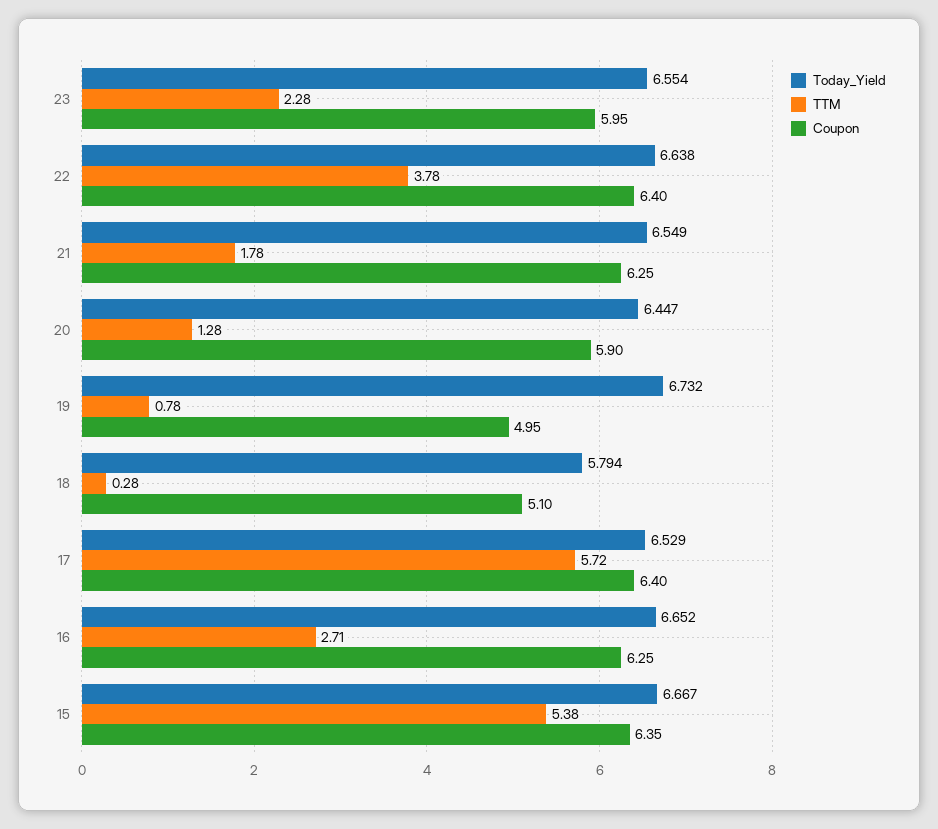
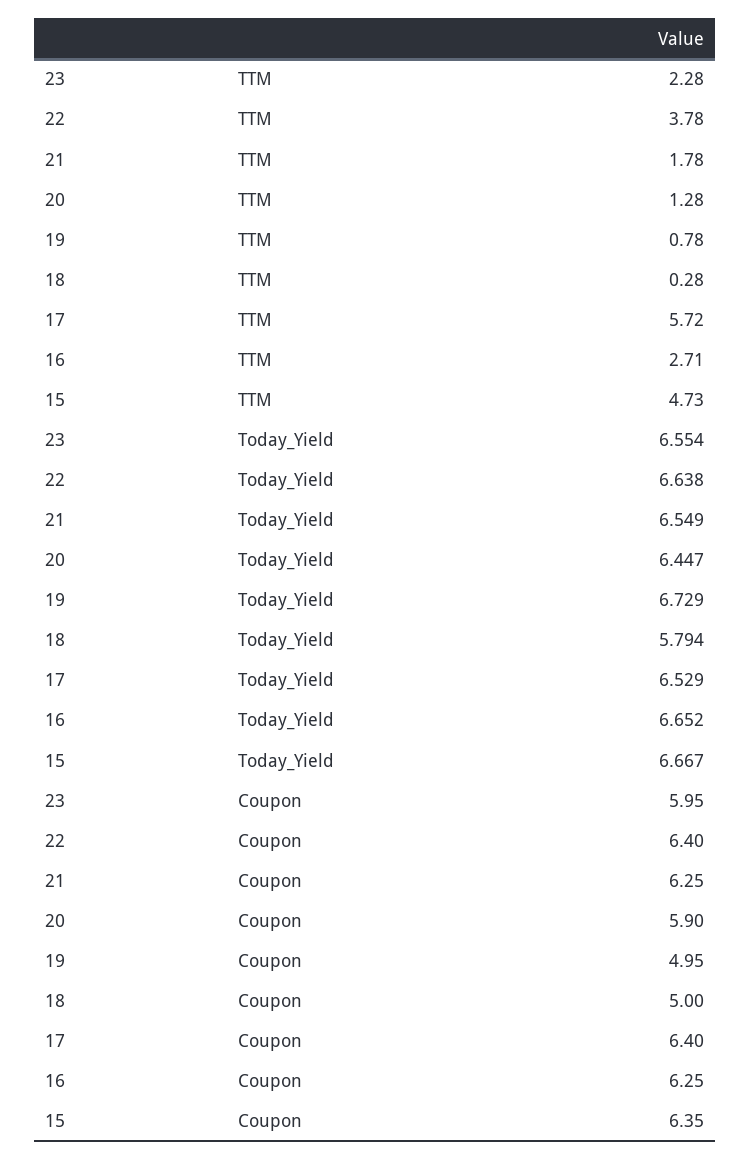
Today_Yield, 19: 6.732 -> 6.729
Coupon, 18: 5.1 -> 5
TTM, 15: 5.38 -> 4.73

